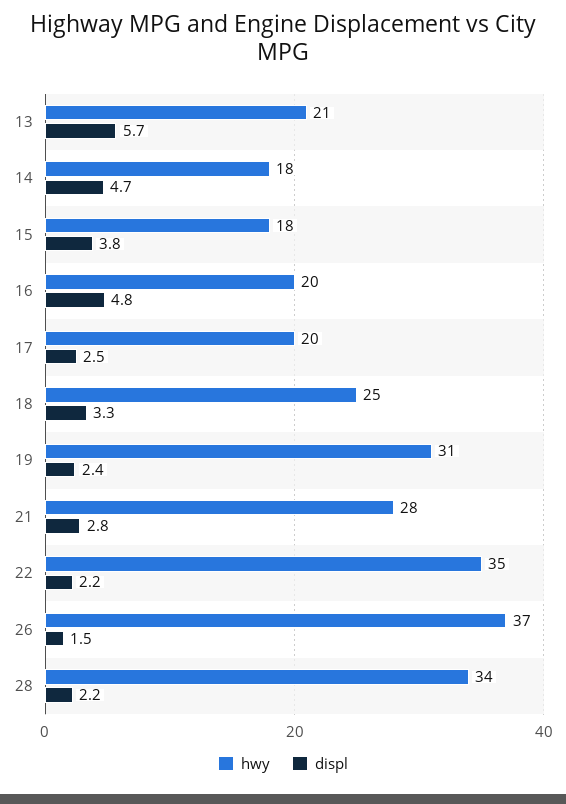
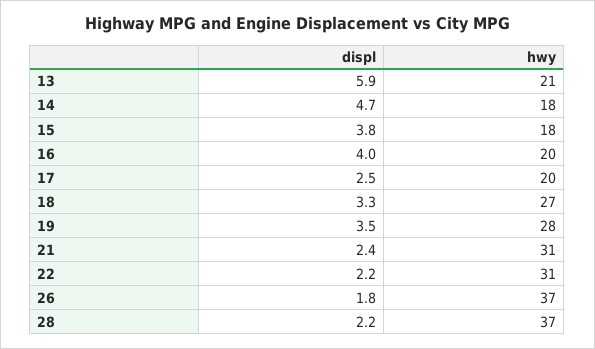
displ, 13: 5.7 -> 5.9
displ, 16: 4.8 -> 4
hwy, 18: 25 -> 27
hwy, 19: 31 -> 28
displ, 19: 2.4 -> 3.5
hwy, 21: 28 -> 31
displ, 21: 2.8 -> 2.4
hwy, 22: 35 -> 31
displ, 26: 1.5 -> 1.8
hwy, 28: 34 -> 37

